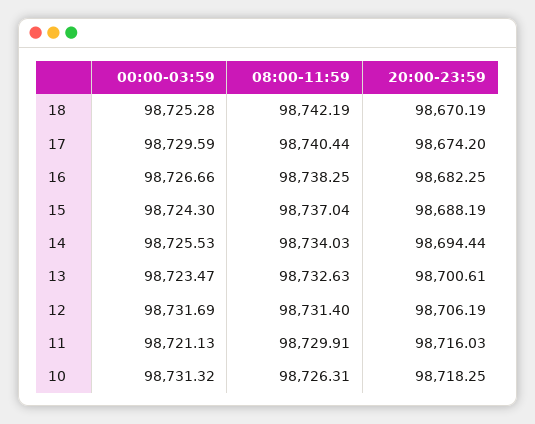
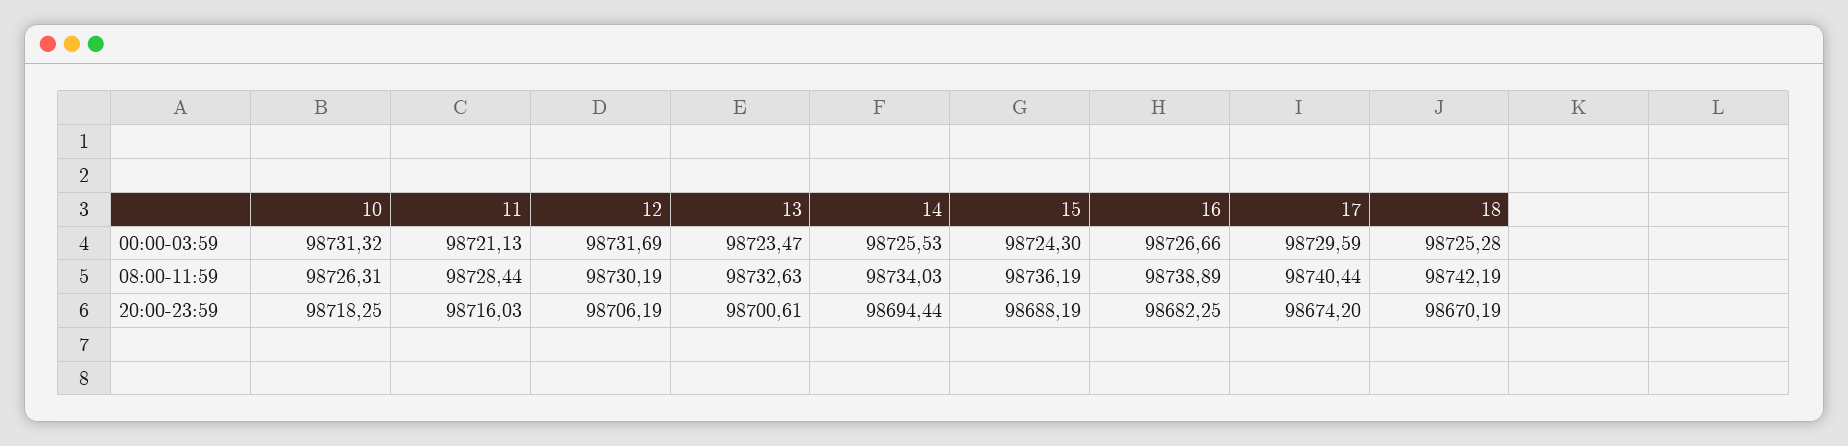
08:00-11:59, 16: 98738.25 -> 98738.89
08:00-11:59, 15: 98737.04 -> 98736.19
08:00-11:59, 12: 98731.4 -> 98730.19
08:00-11:59, 11: 98729.91 -> 98728.44

